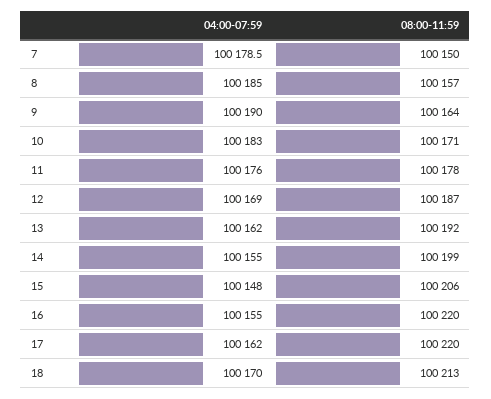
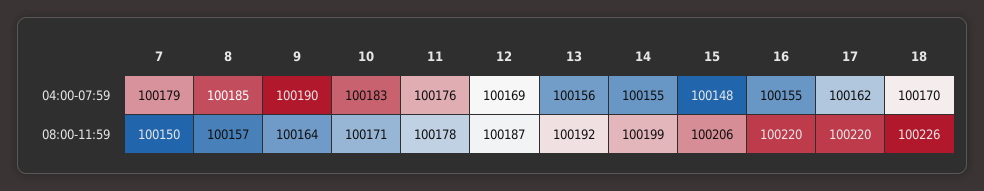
04:00-07:59, 13: 100162 -> 100156
08:00-11:59, 18: 100213 -> 100226

